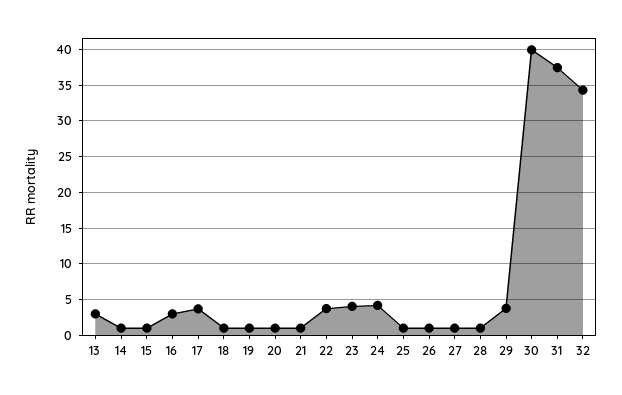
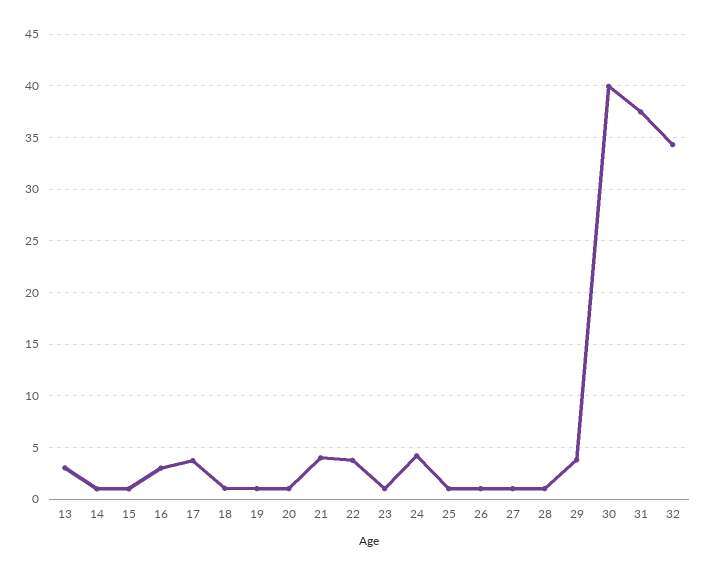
21: 1 -> 4
23: 4 -> 1

